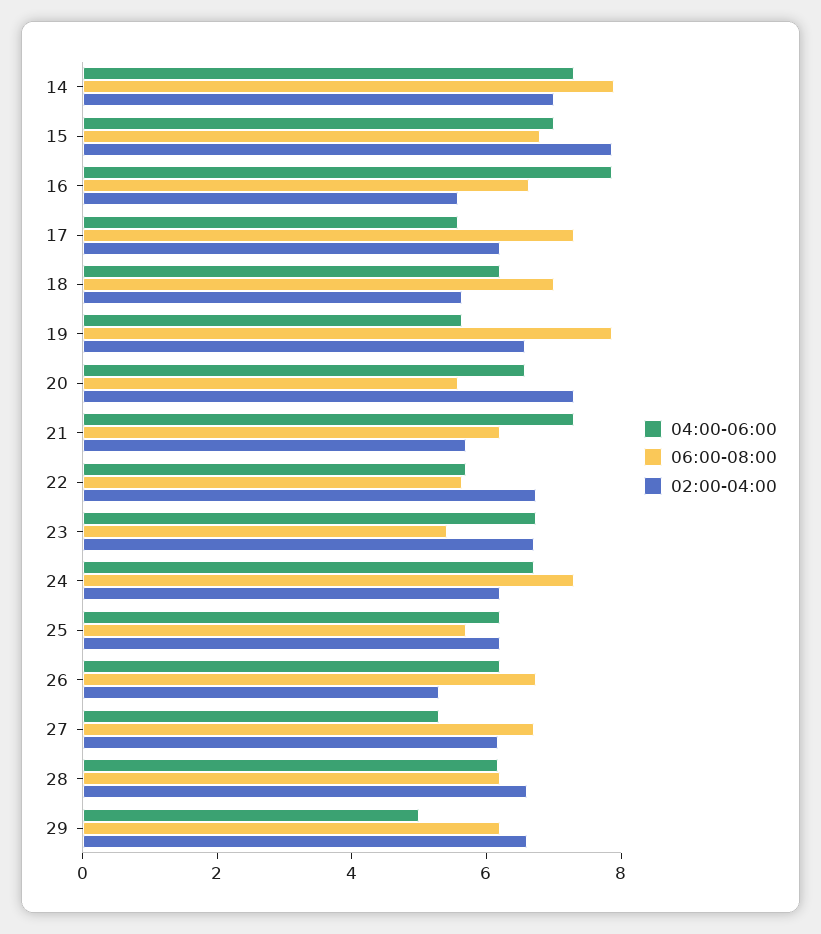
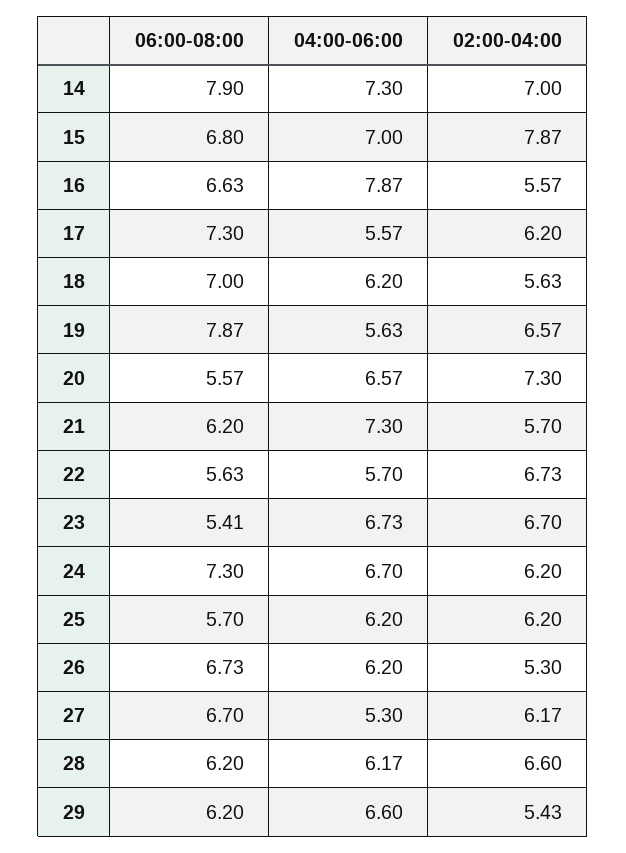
04:00-06:00, 29: 5 -> 6.6
02:00-04:00, 29: 6.5 -> 5.43

